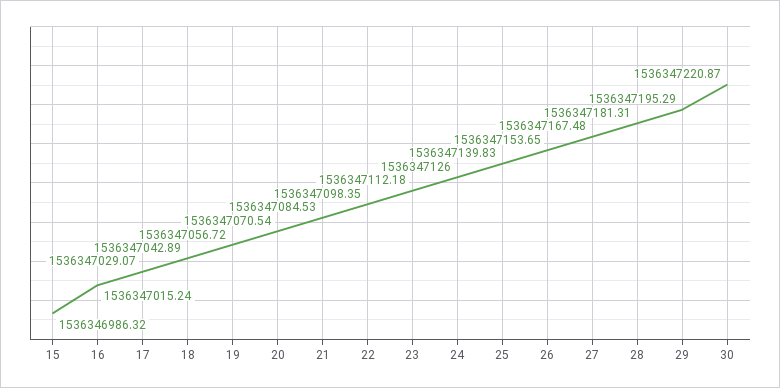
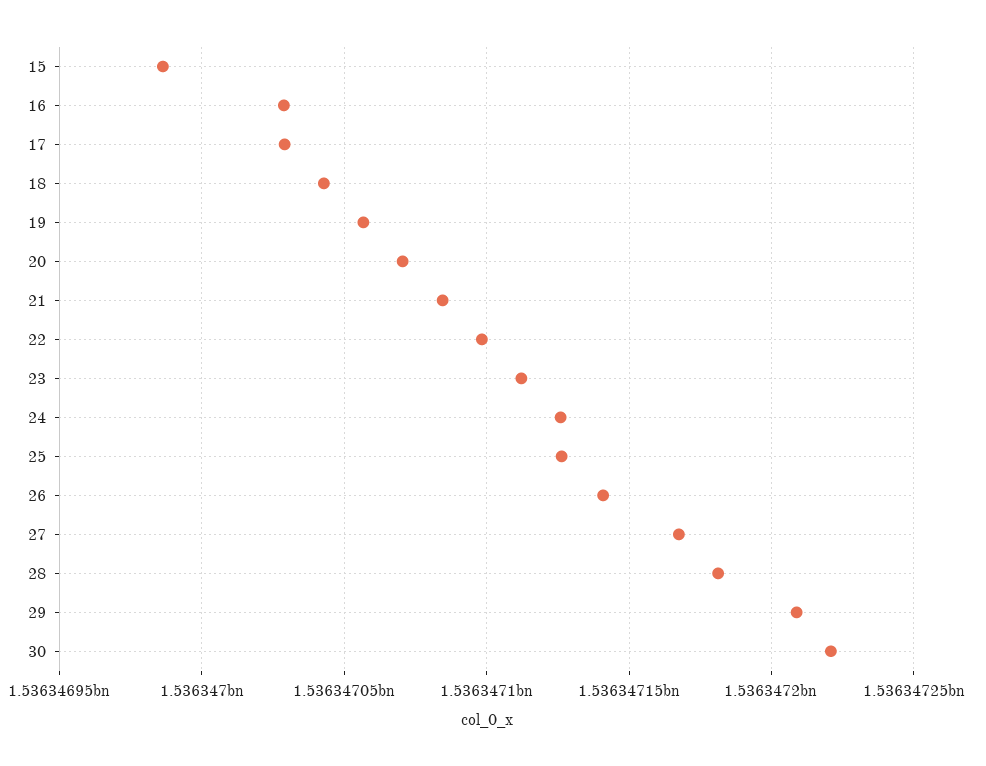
16: 1536347015.24 -> 1536347030
25: 1536347139.83 -> 1536347125
26: 1536347153.65 -> 1536347140
29: 1536347195.29 -> 1536347210

